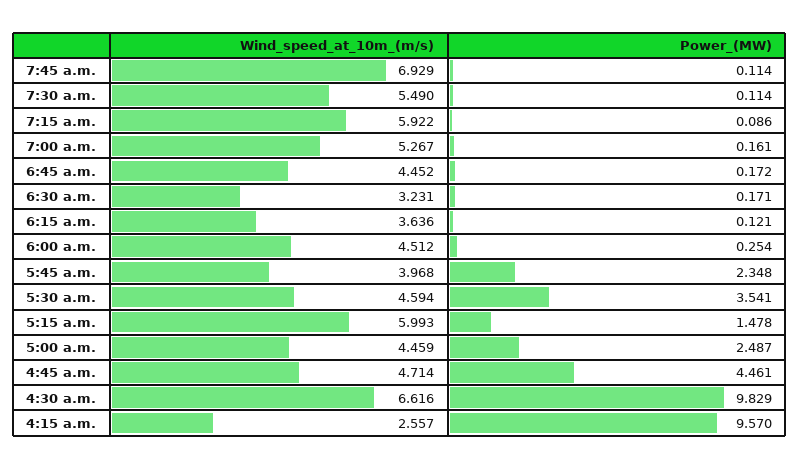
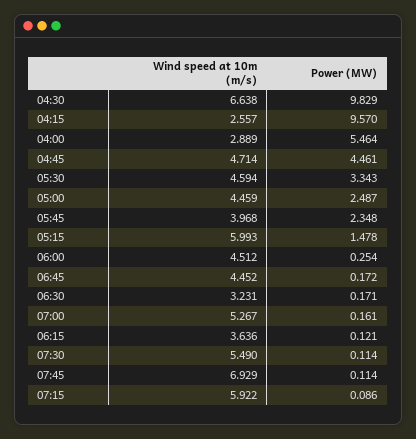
Power_(MW), 5:30 a.m.: 3.541 -> 3.343
Wind_speed_at_10m_(m/s), 4:30 a.m.: 6.616 -> 6.638
Wind_speed_at_10m_(m/s), 04:00: none -> 2.889
Power_(MW), 04:00: none -> 5.464

